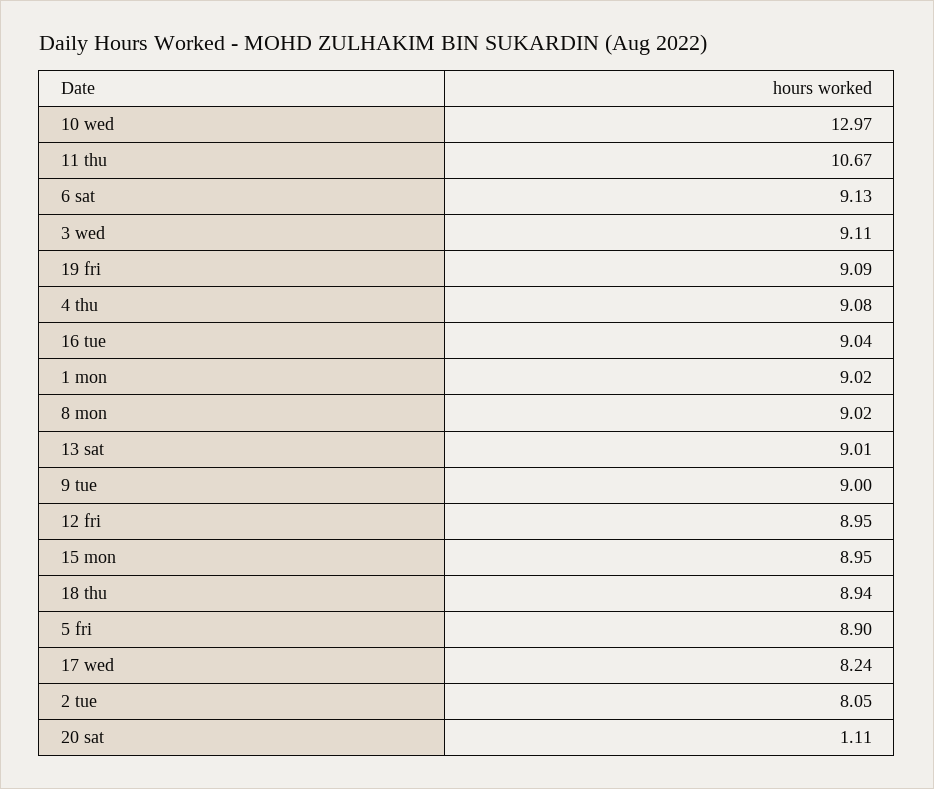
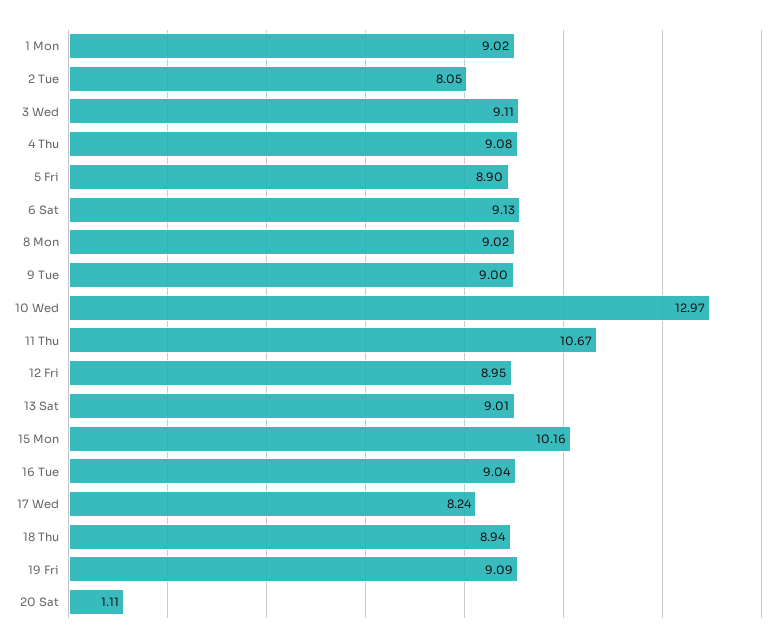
15 mon: 8.95 -> 10.16

